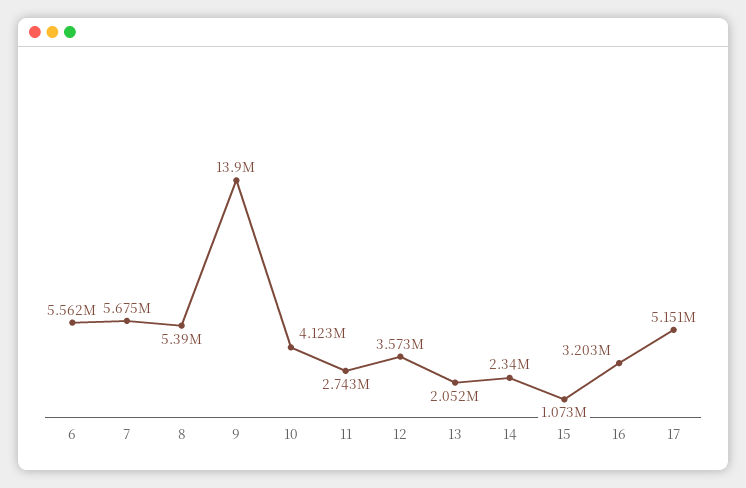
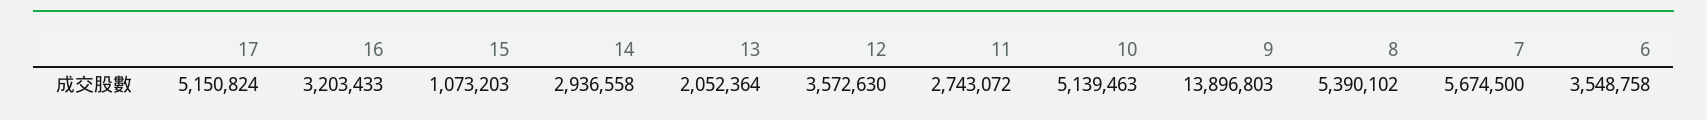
6: 5562000 -> 3548758
10: 4123000 -> 5139463
14: 2340000 -> 2936558

